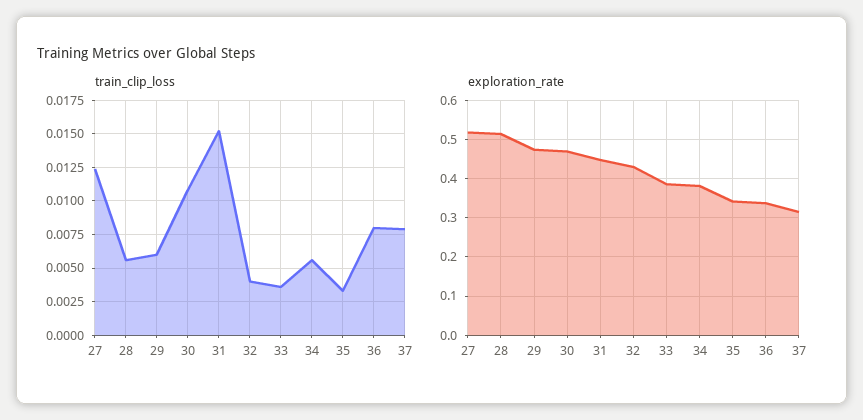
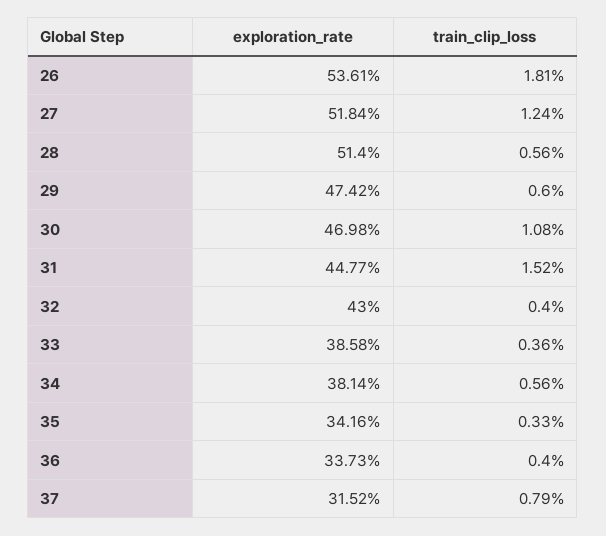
train_clip_loss, 36: 0.008 -> 0.004
exploration_rate, 26: none -> 0.5361
train_clip_loss, 26: none -> 0.0181

